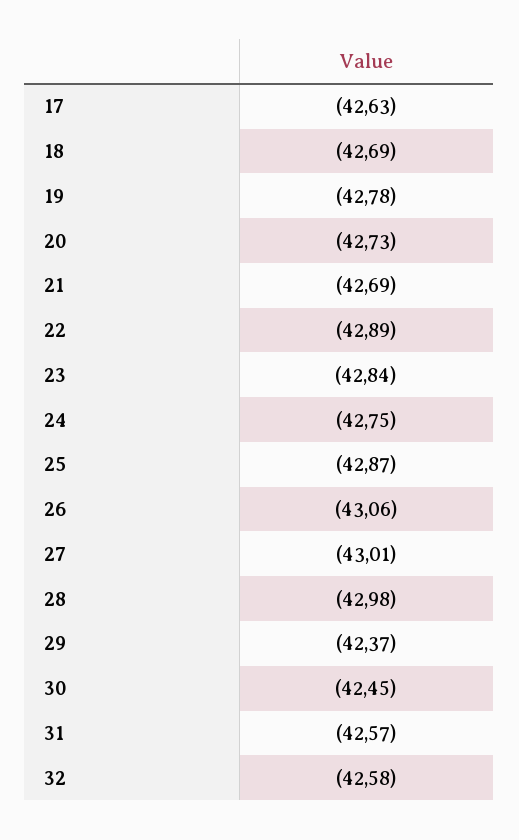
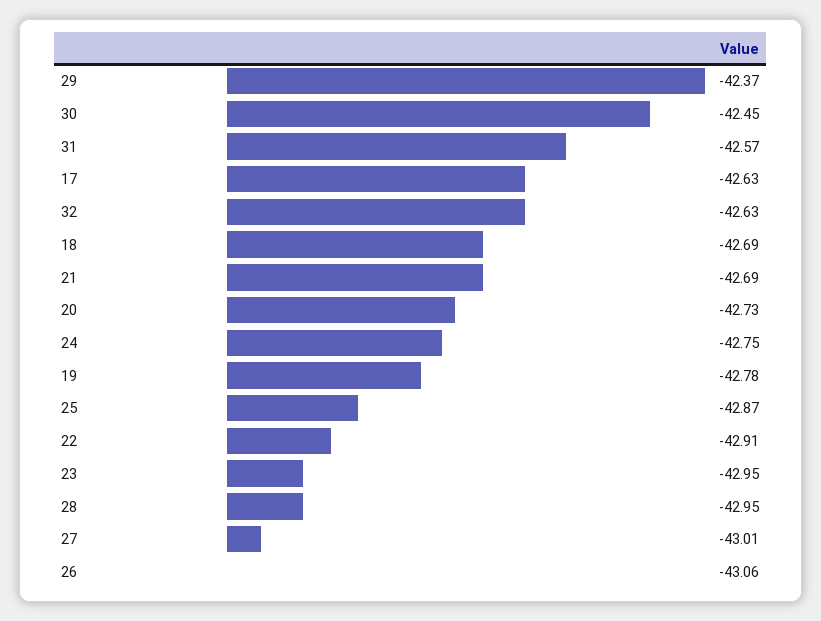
22: -42.89 -> -42.91
23: -42.84 -> -42.95
28: -42.98 -> -42.95
32: -42.58 -> -42.63

